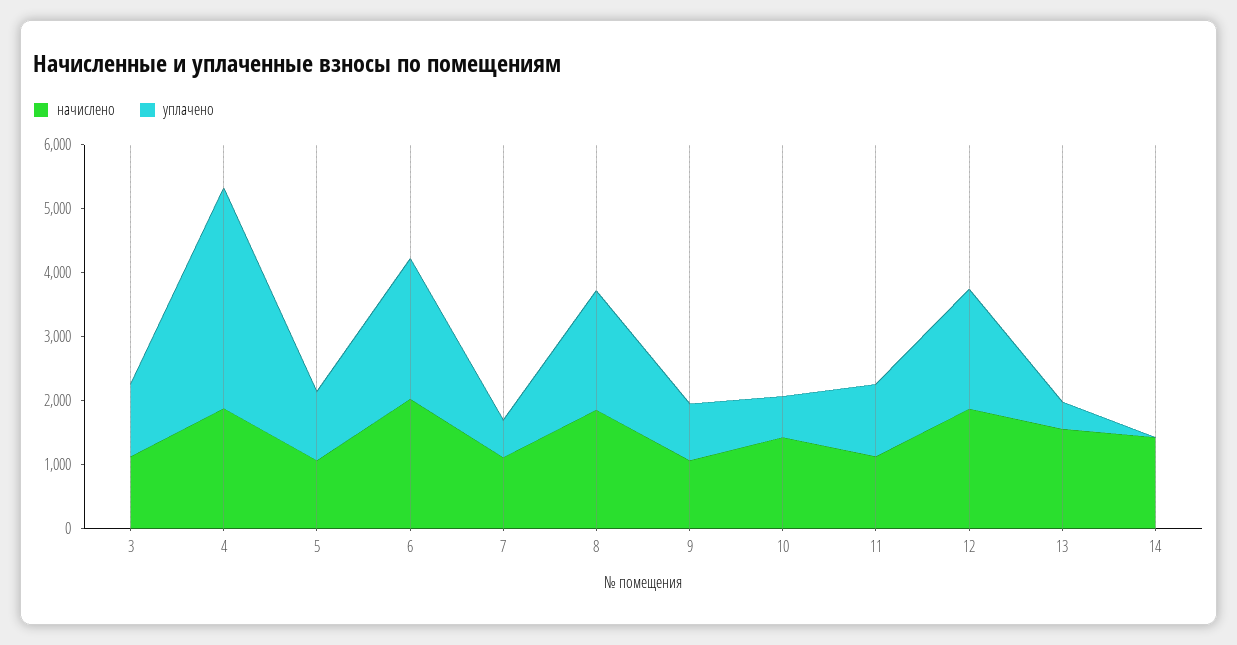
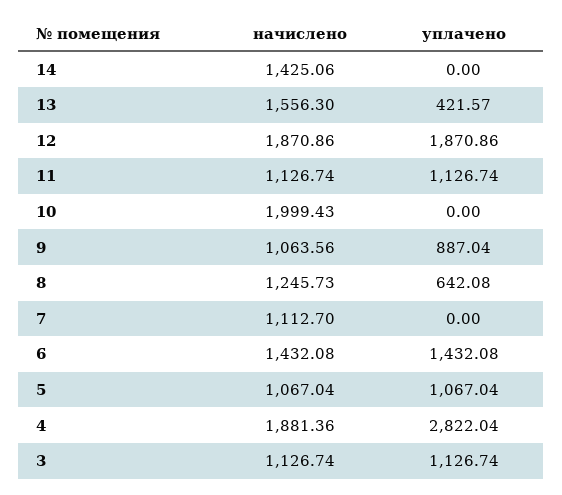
уплачено, 4: 3400 -> 2822.04
начислено, 6: 2000 -> 1432.08
уплачено, 6: 2200 -> 1432.08
уплачено, 7: 600 -> 0
начислено, 8: 1800 -> 1245.73
уплачено, 8: 1800 -> 642.08
начислено, 10: 1400 -> 1999.43
уплачено, 10: 600 -> 0

